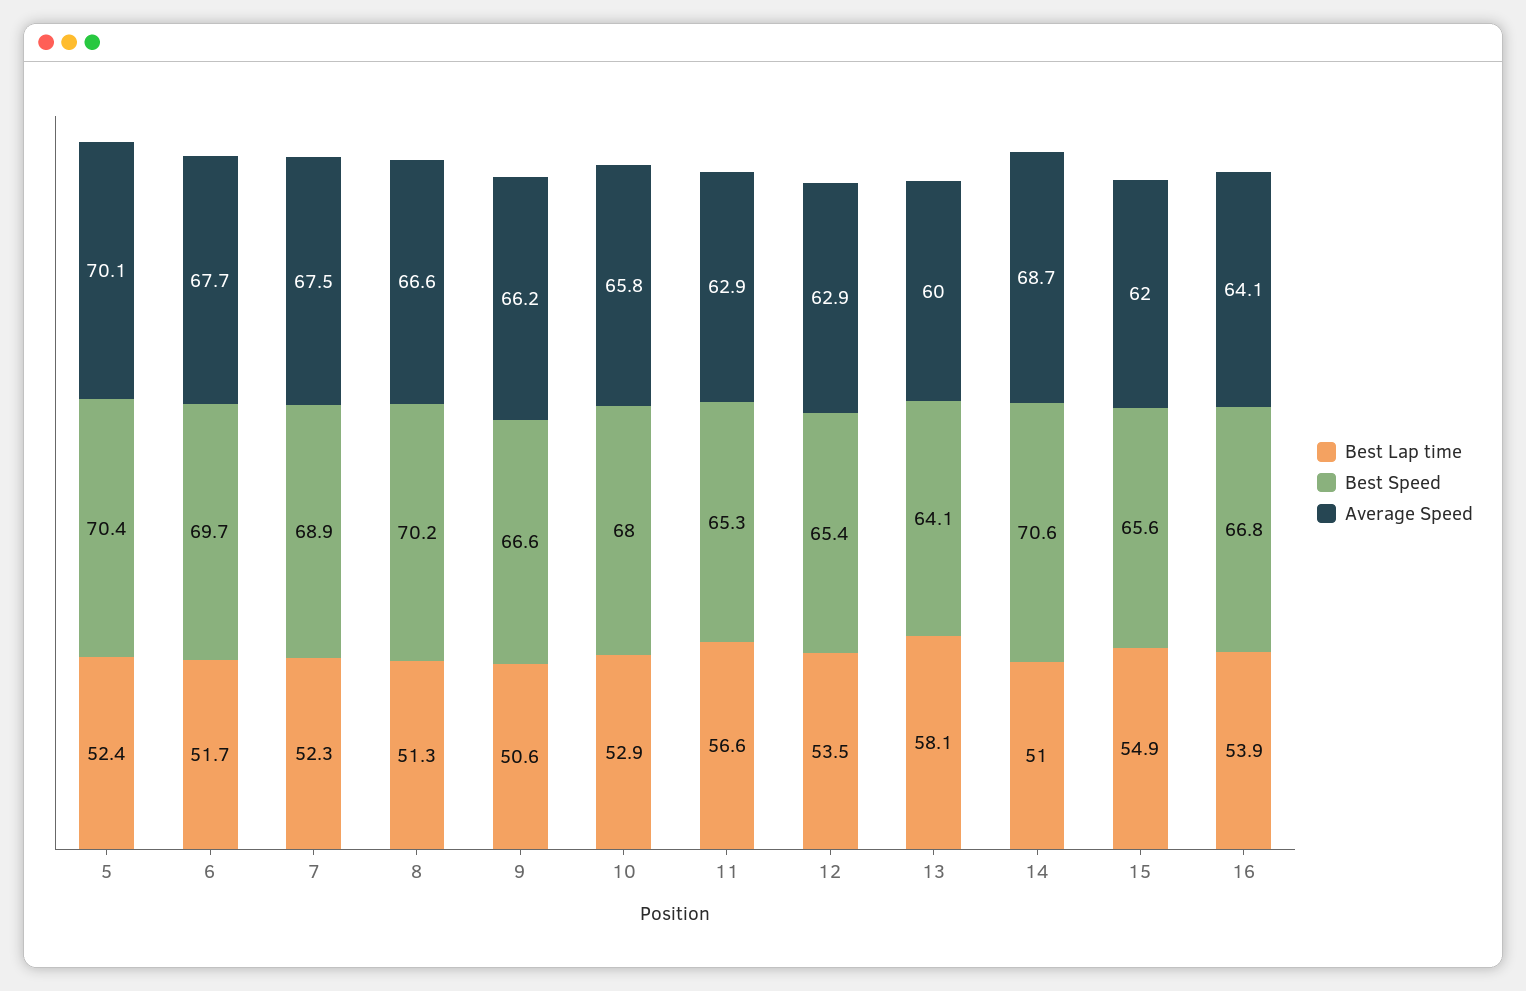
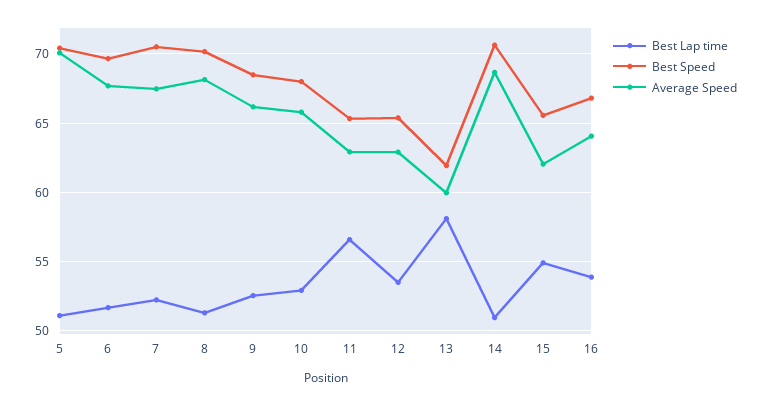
Best Lap time, 5: 52.4 -> 51
Best Speed, 7: 68.9 -> 70.5
Average Speed, 8: 66.6 -> 68
Best Lap time, 9: 50.6 -> 52.5
Best Speed, 9: 66.6 -> 68.5
Best Speed, 13: 64.1 -> 62

